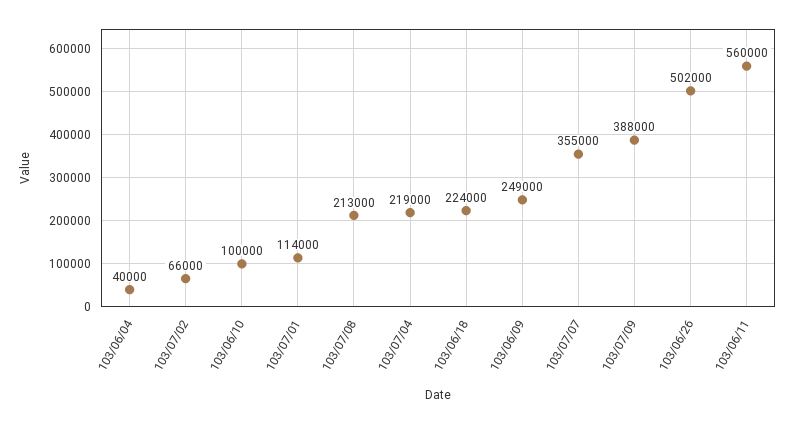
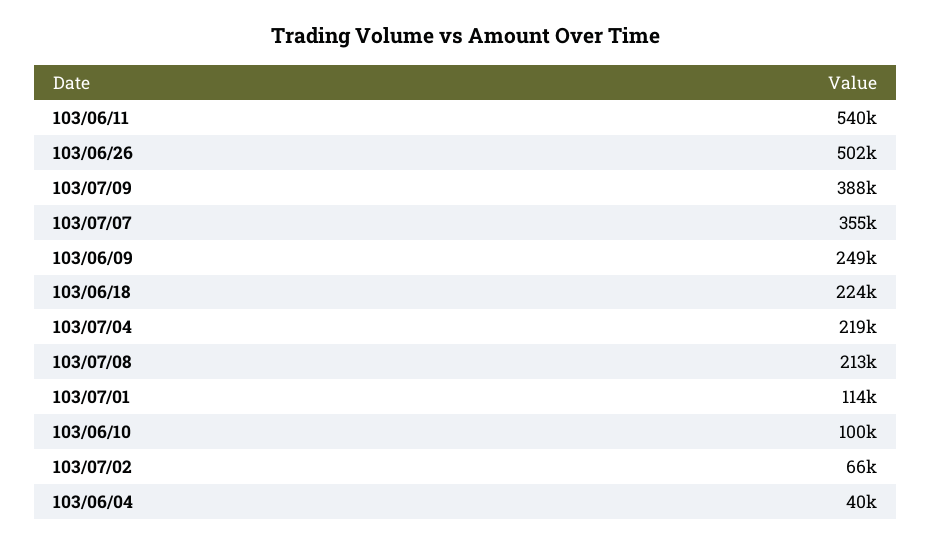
103/06/11: 560000 -> 540000

